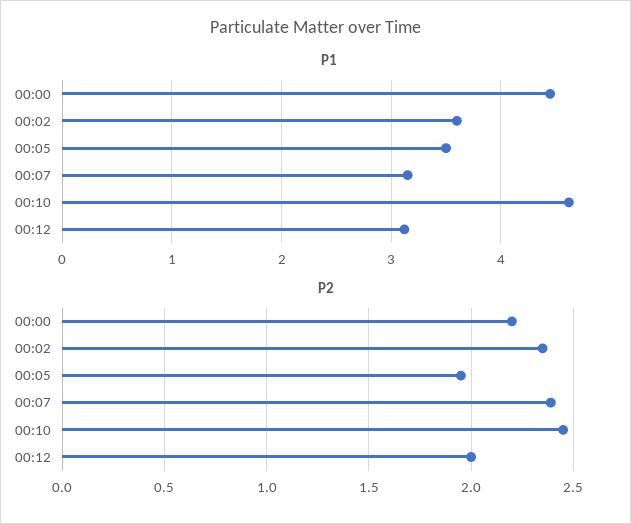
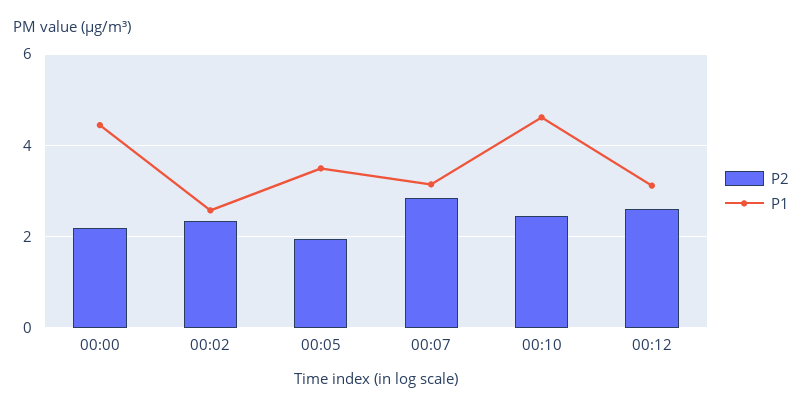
P1, 00:02: 3.6 -> 2.6
P2, 00:07: 2.4 -> 2.8
P2, 00:12: 2 -> 2.6

